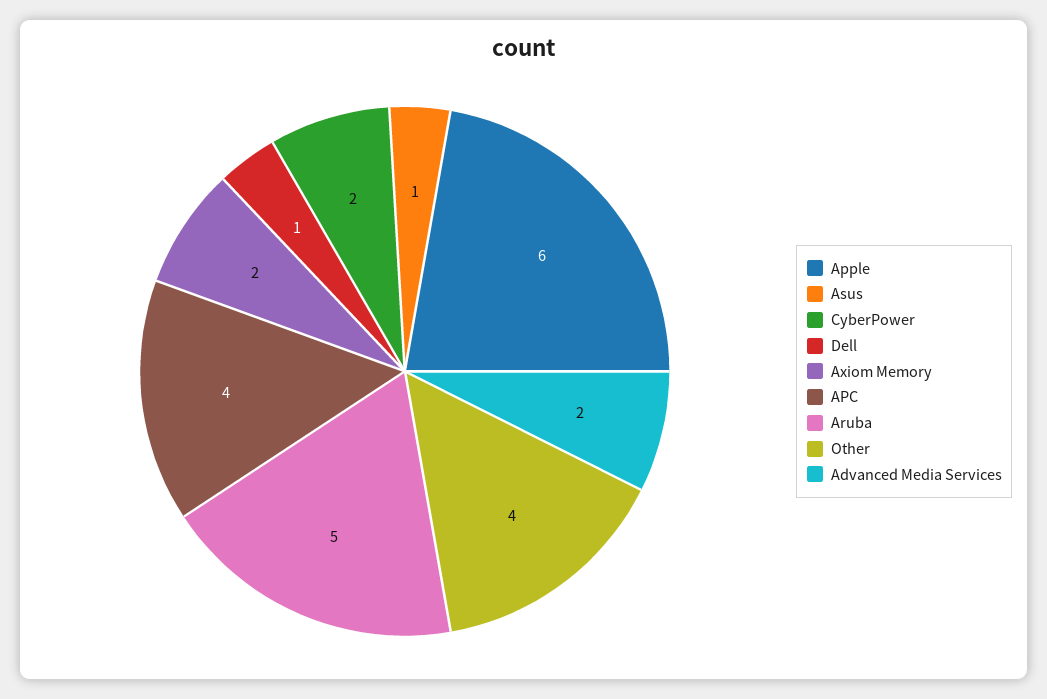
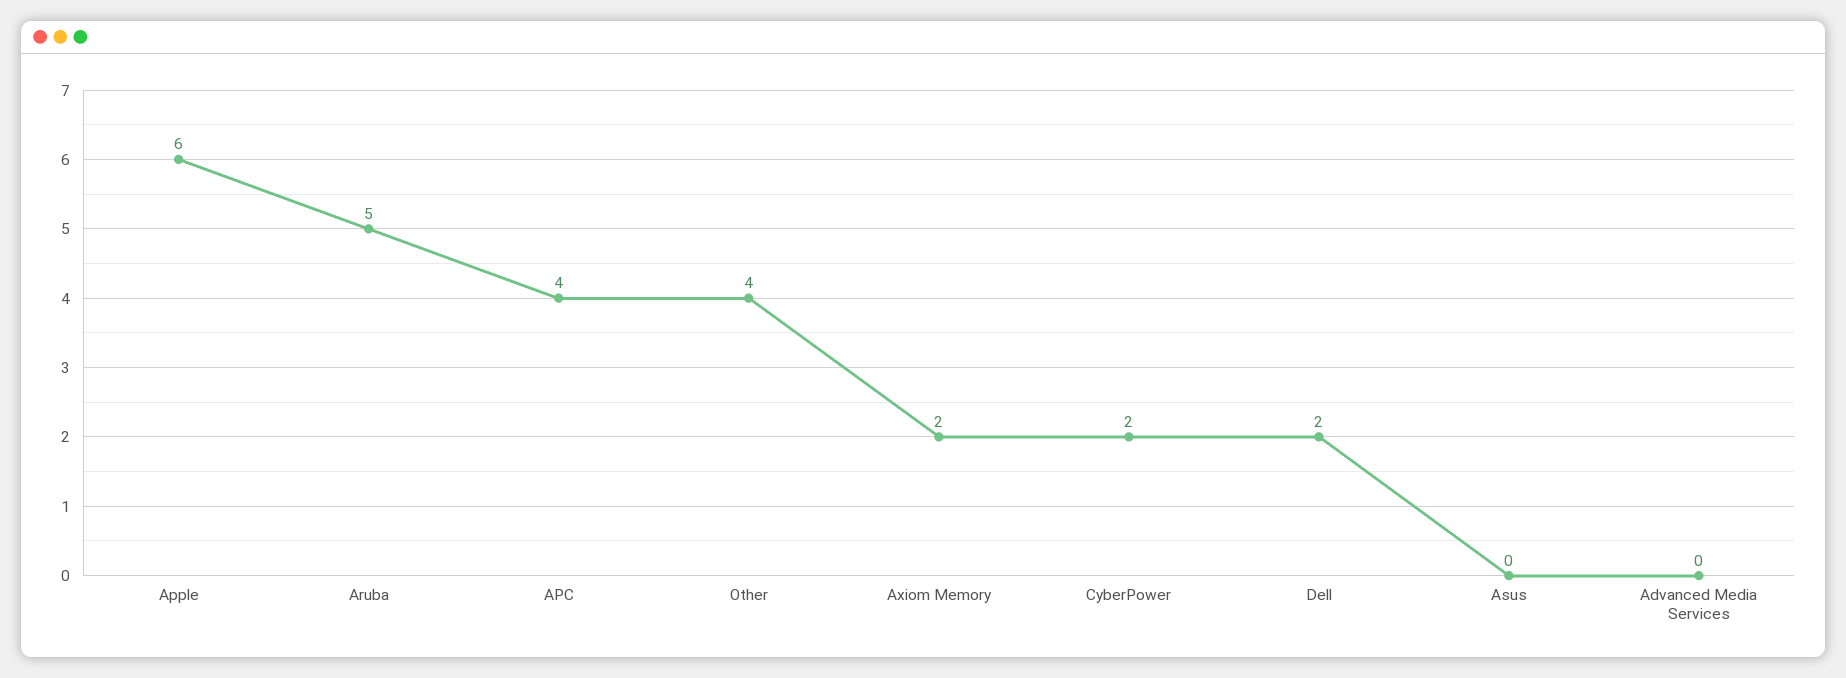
Asus: 1 -> 0
Dell: 1 -> 2
Advanced Media Services: 2 -> 0

